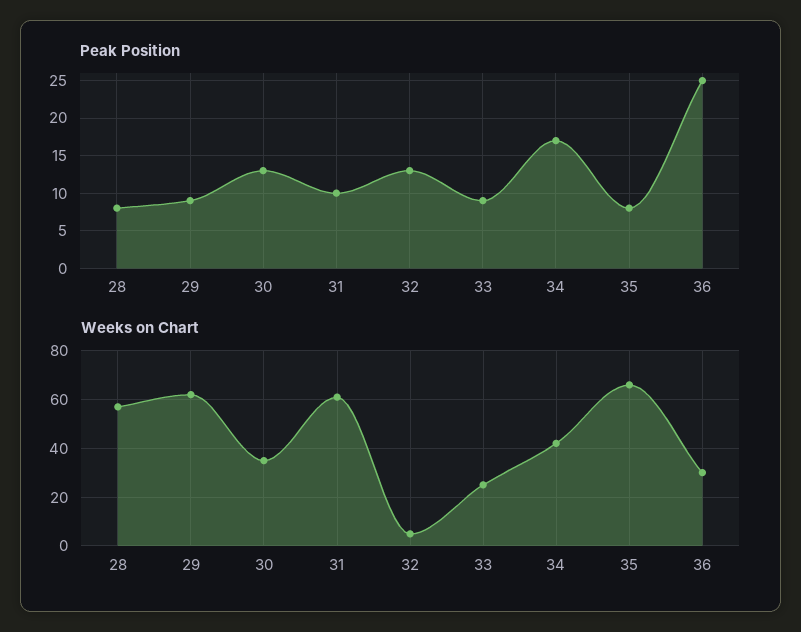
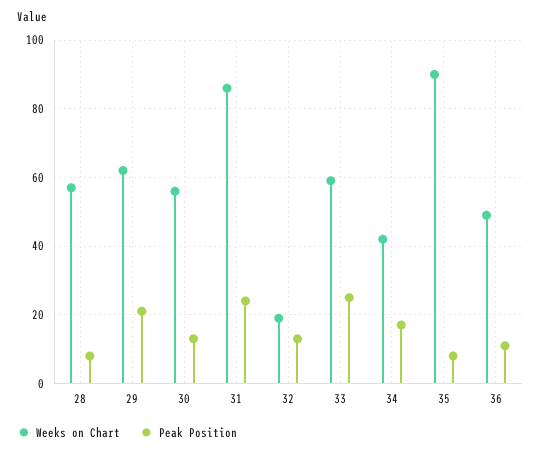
Peak Position, 29: 9 -> 20
Peak Position, 31: 10 -> 25
Peak Position, 33: 9 -> 25
Peak Position, 36: 25 -> 10
Weeks on Chart, 30: 35 -> 55
Weeks on Chart, 31: 60 -> 85
Weeks on Chart, 32: 5 -> 20
Weeks on Chart, 33: 25 -> 60
Weeks on Chart, 35: 65 -> 90
Weeks on Chart, 36: 30 -> 50

